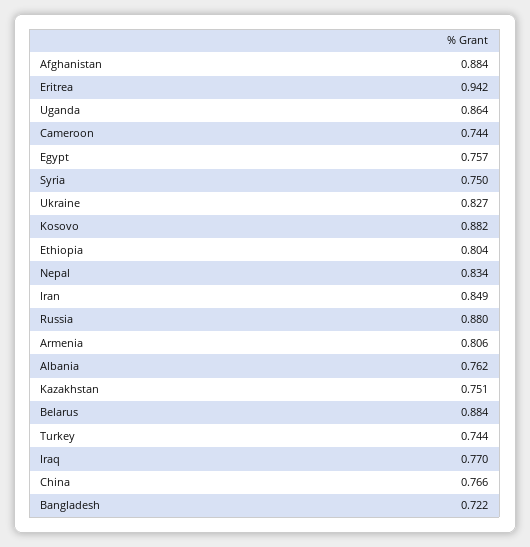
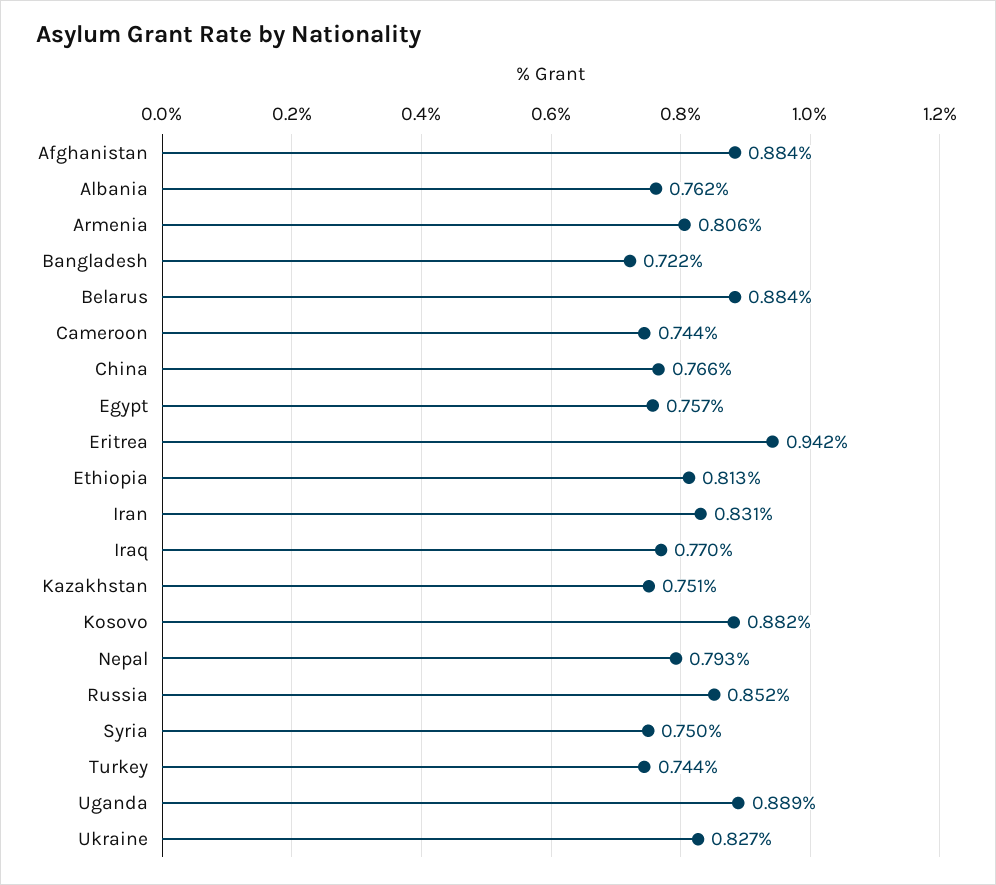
Uganda: 0.864 -> 0.889
Ethiopia: 0.804 -> 0.813
Nepal: 0.834 -> 0.793
Iran: 0.849 -> 0.831
Russia: 0.88 -> 0.852

